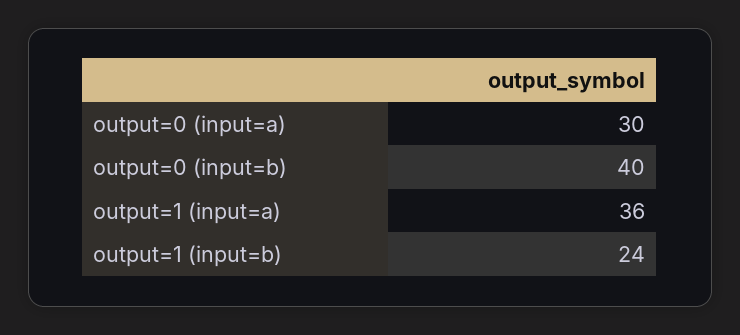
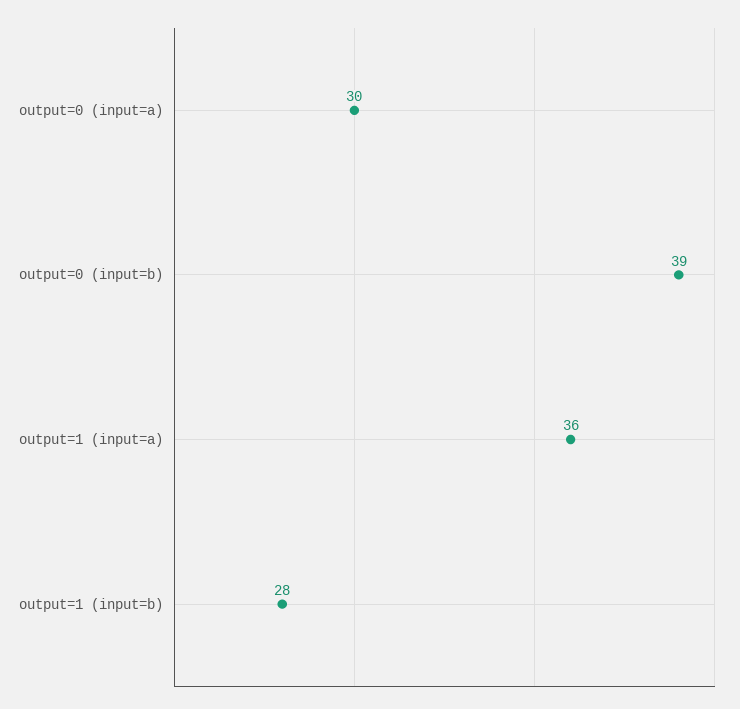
output=0 (input=b): 40 -> 39
output=1 (input=b): 24 -> 28

